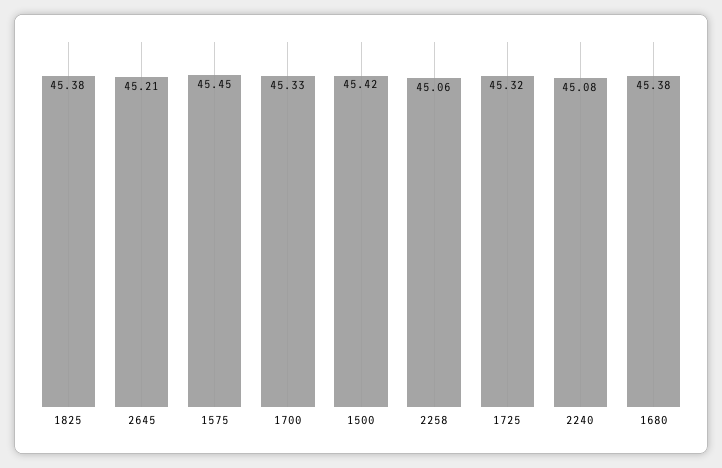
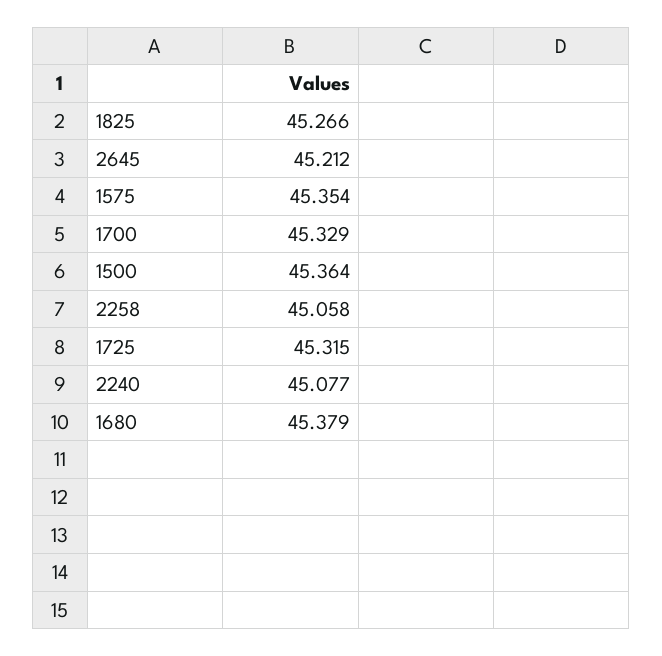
1825: 45.38 -> 45.266
1575: 45.45 -> 45.354
1500: 45.42 -> 45.364

